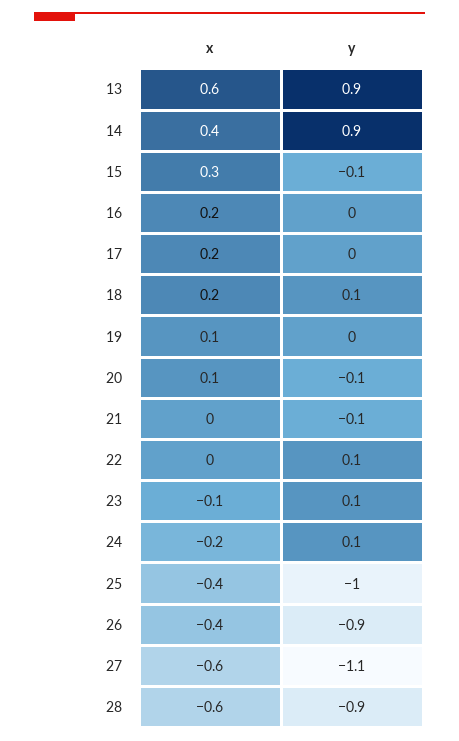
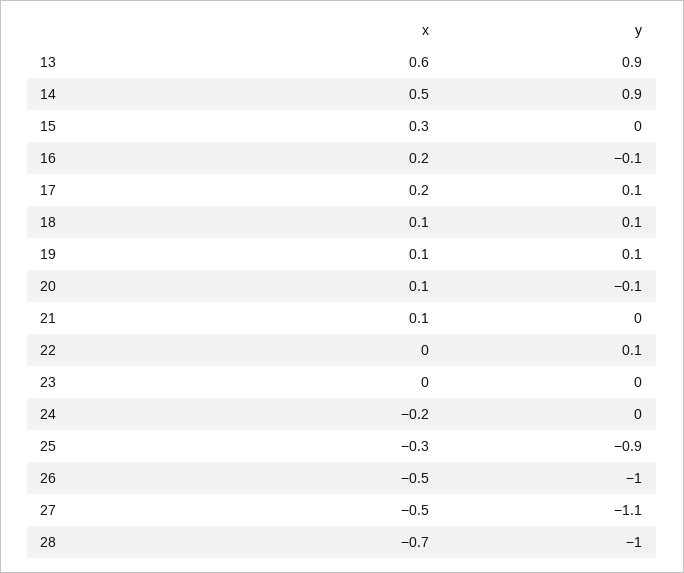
x, 14: 0.4 -> 0.5
y, 15: -0.1 -> 0
y, 16: 0 -> -0.1
y, 17: 0 -> 0.1
x, 18: 0.2 -> 0.1
y, 19: 0 -> 0.1
x, 21: 0 -> 0.1
y, 21: -0.1 -> 0
x, 23: -0.1 -> 0
y, 23: 0.1 -> 0
y, 24: 0.1 -> 0
x, 25: -0.4 -> -0.3
y, 25: -1 -> -0.9
x, 26: -0.4 -> -0.5
y, 26: -0.9 -> -1
x, 27: -0.6 -> -0.5
x, 28: -0.6 -> -0.7
y, 28: -0.9 -> -1

